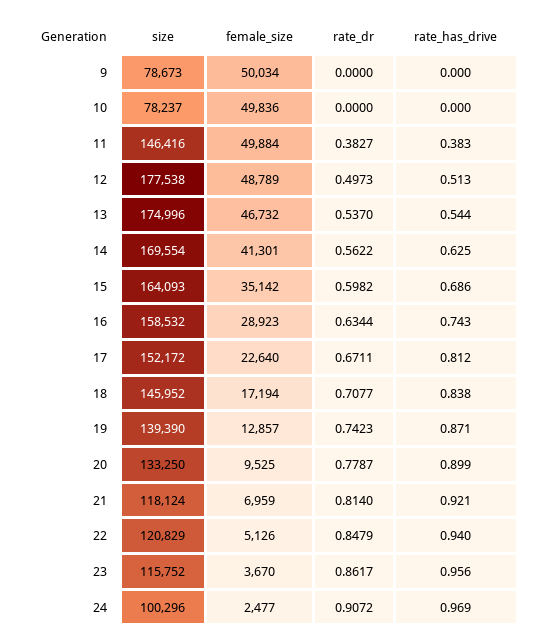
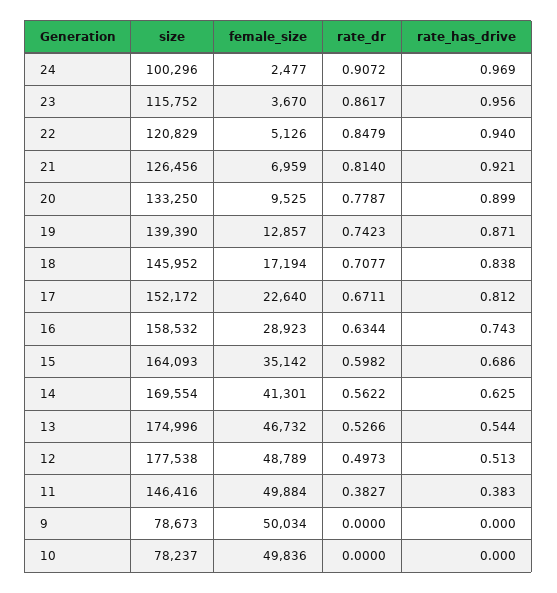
rate_dr, 13: 0.537 -> 0.5266
size, 21: 118124 -> 126456

